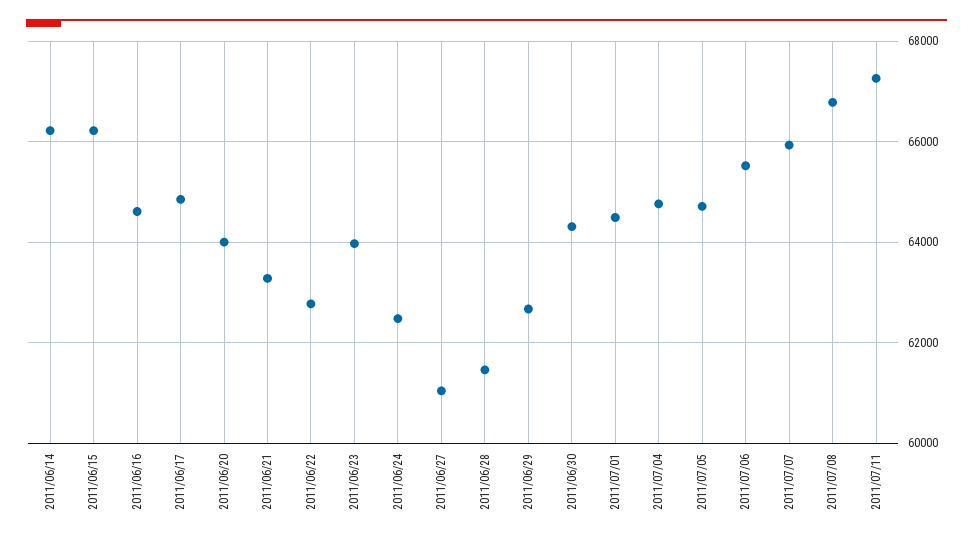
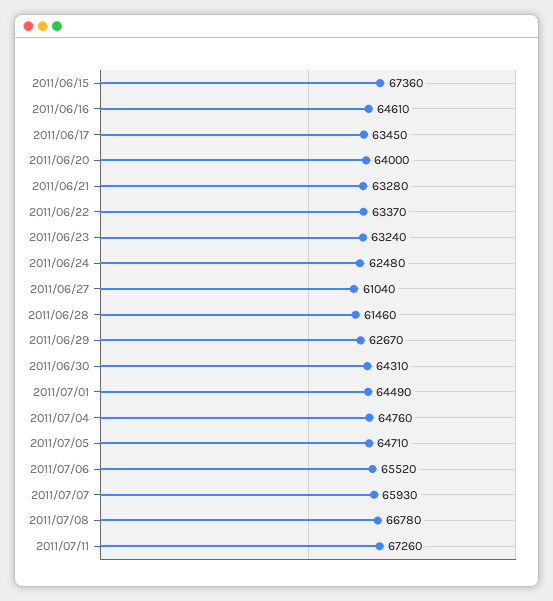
2011/06/14: 66200 -> none
2011/06/15: 66200 -> 67360
2011/06/17: 64800 -> 63450
2011/06/22: 62800 -> 63370
2011/06/23: 64000 -> 63240

